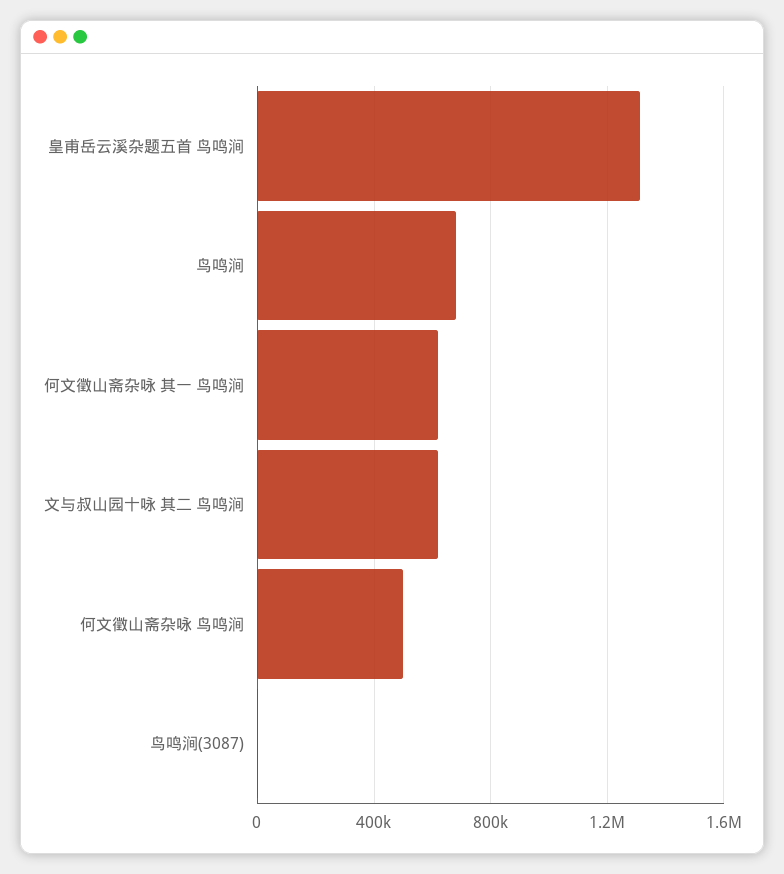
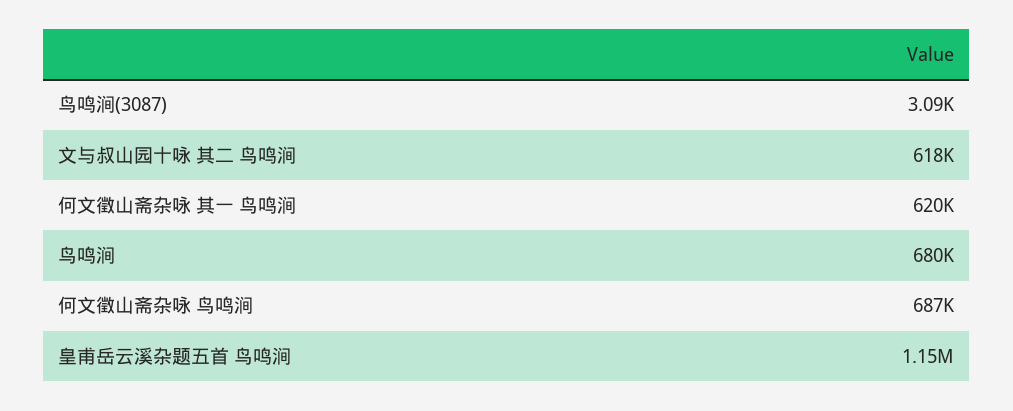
皇甫岳云溪杂题五首 鸟鸣涧: 1300000 -> 1150000
何文徵山斋杂咏 鸟鸣涧: 500000 -> 687000

